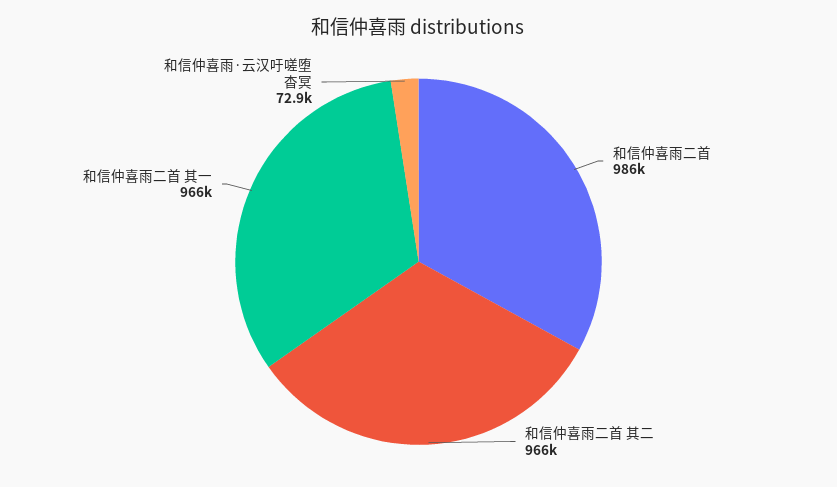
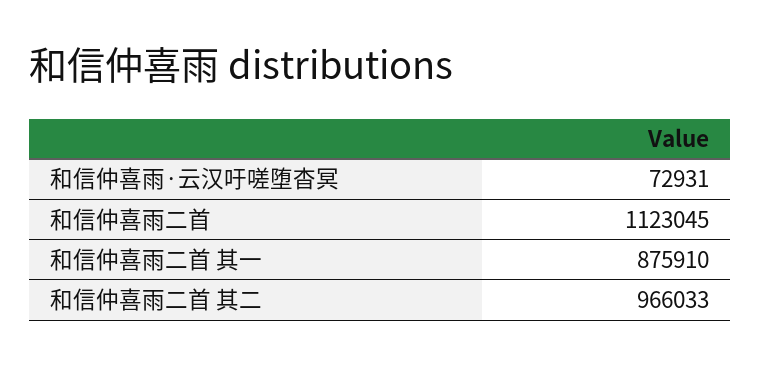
和信仲喜雨二首: 986000 -> 1123045
和信仲喜雨二首 其一: 966000 -> 875910

